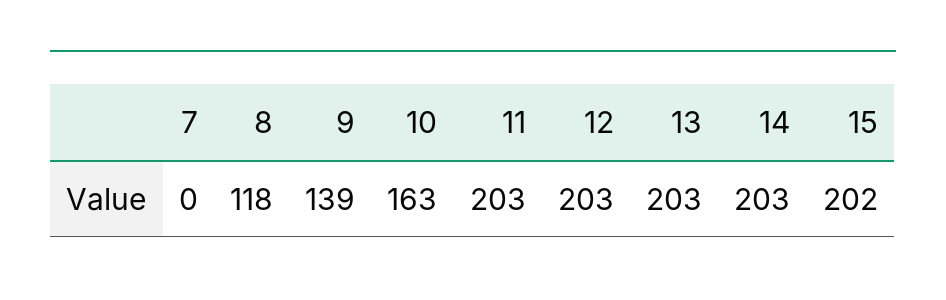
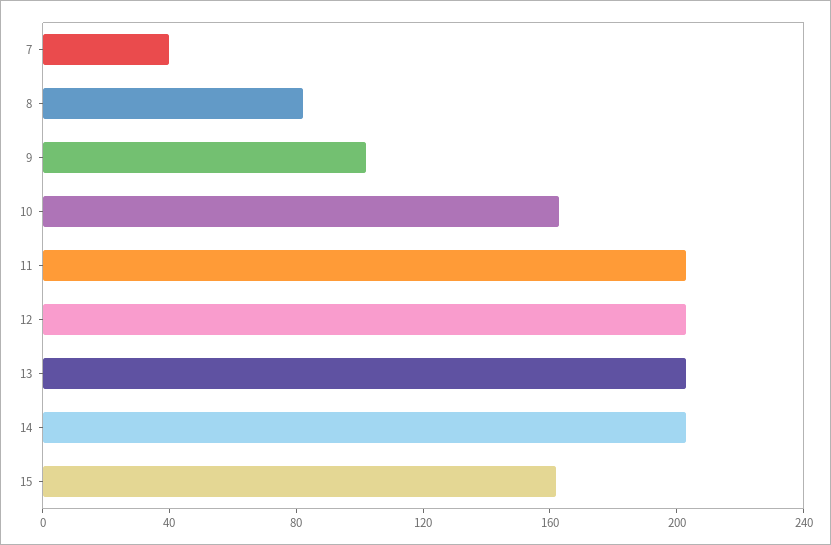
7: 0 -> 40
8: 118 -> 80
9: 139 -> 100
15: 202 -> 160

